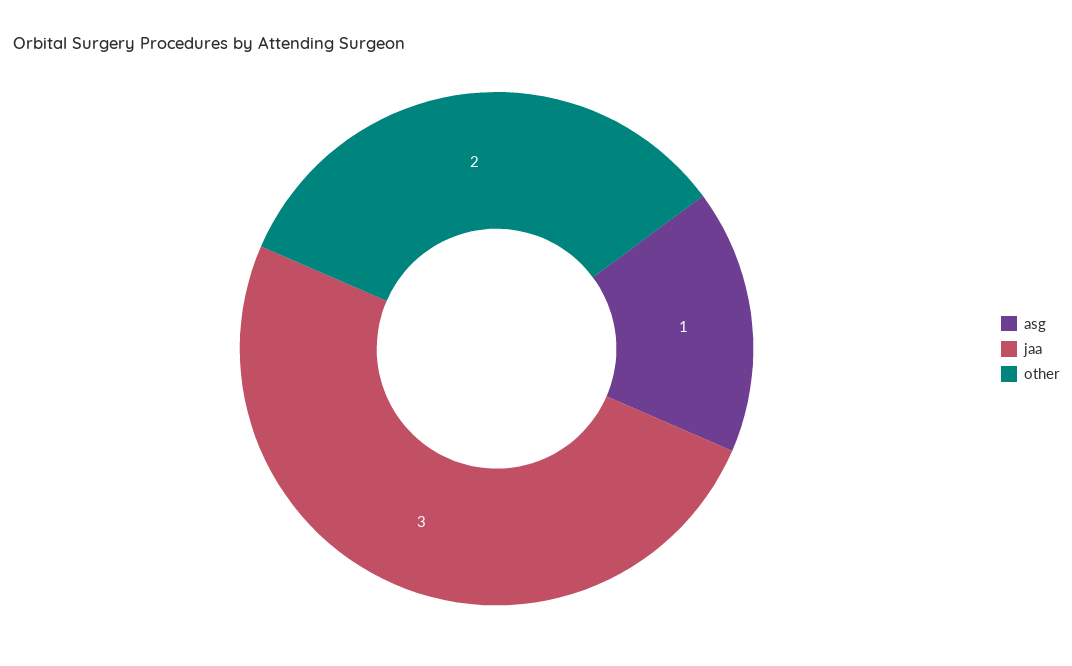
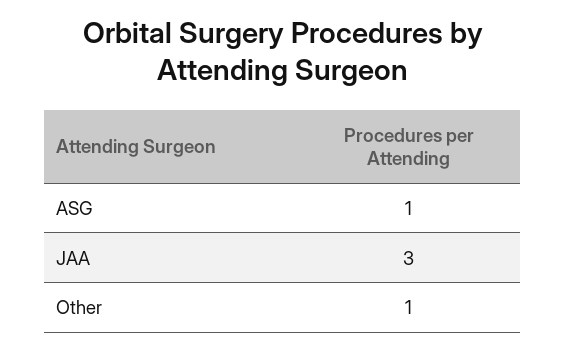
other: 2 -> 1

